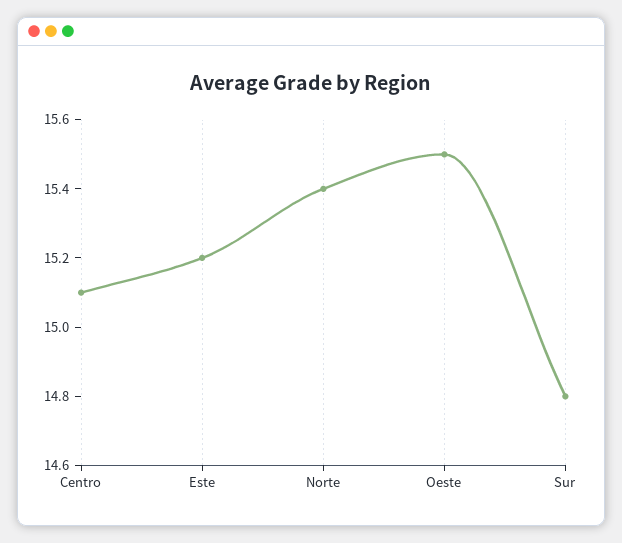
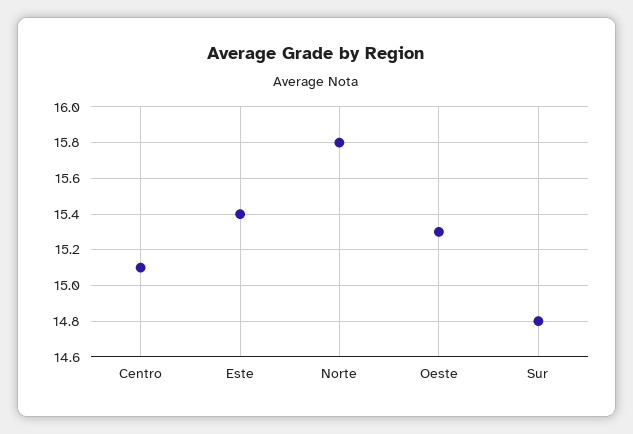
Este: 15.2 -> 15.4
Norte: 15.4 -> 15.8
Oeste: 15.5 -> 15.3

